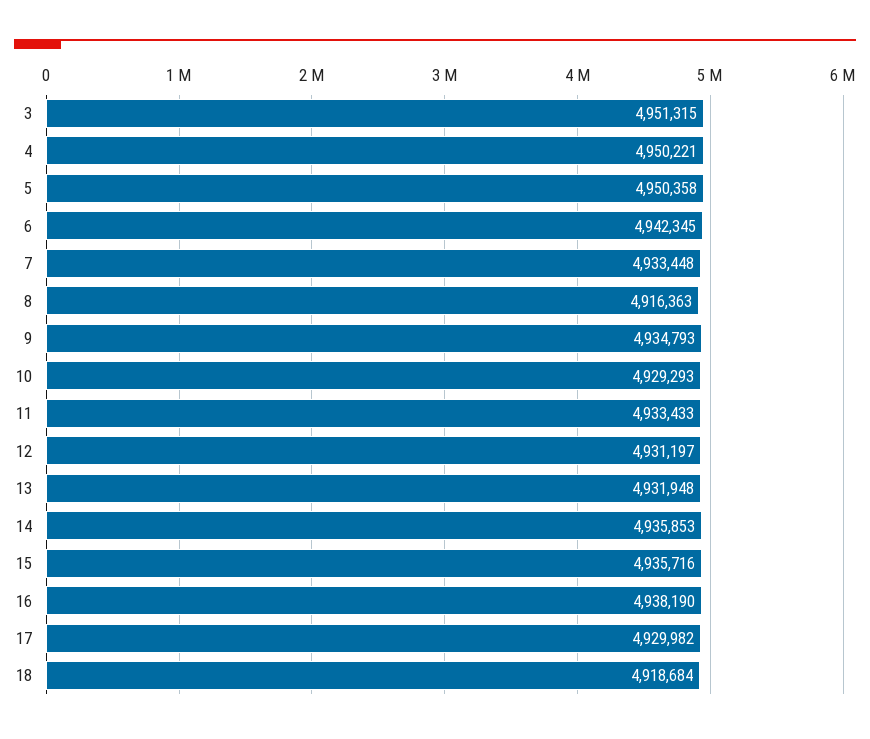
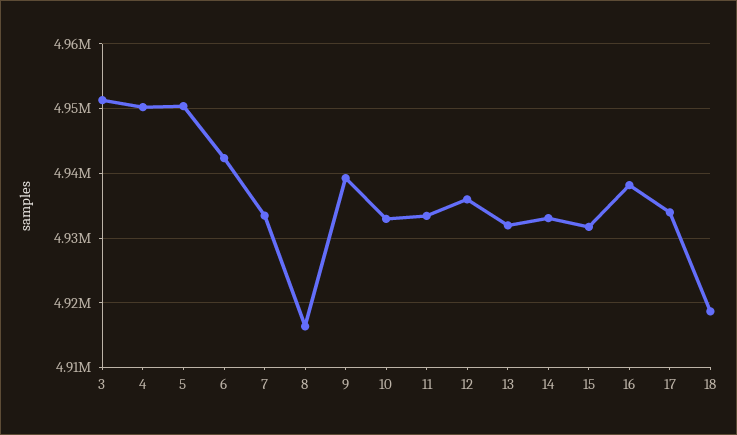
9: 4934793 -> 4939000
10: 4929293 -> 4933000
12: 4931197 -> 4936000
14: 4935853 -> 4933000
15: 4935716 -> 4932000
17: 4929982 -> 4934000

